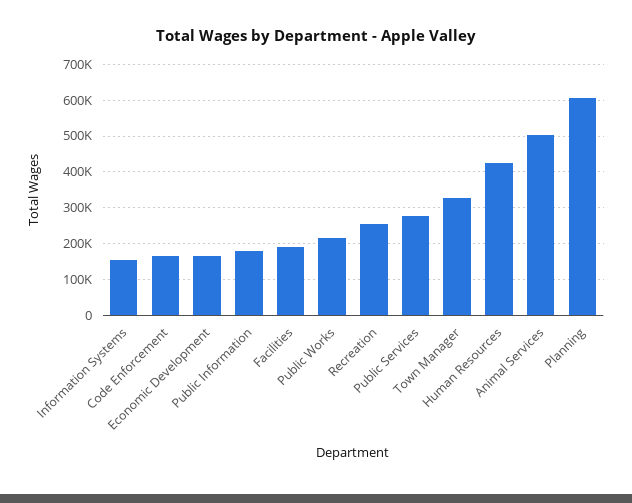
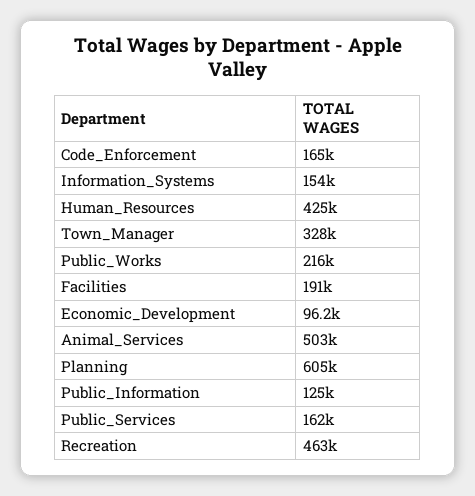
Economic Development: 160000 -> 96200
Public Information: 180000 -> 125000
Recreation: 260000 -> 463000
Public Services: 280000 -> 162000

